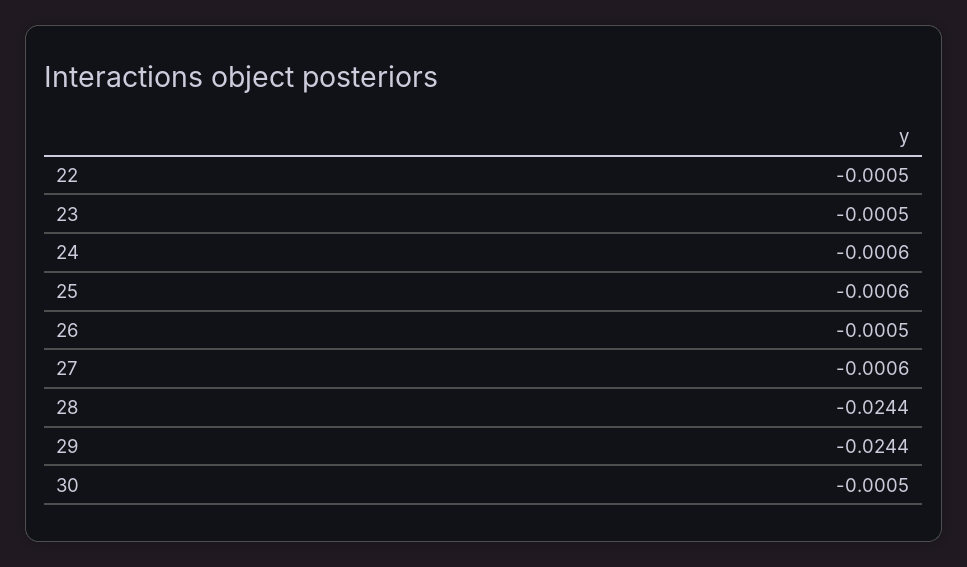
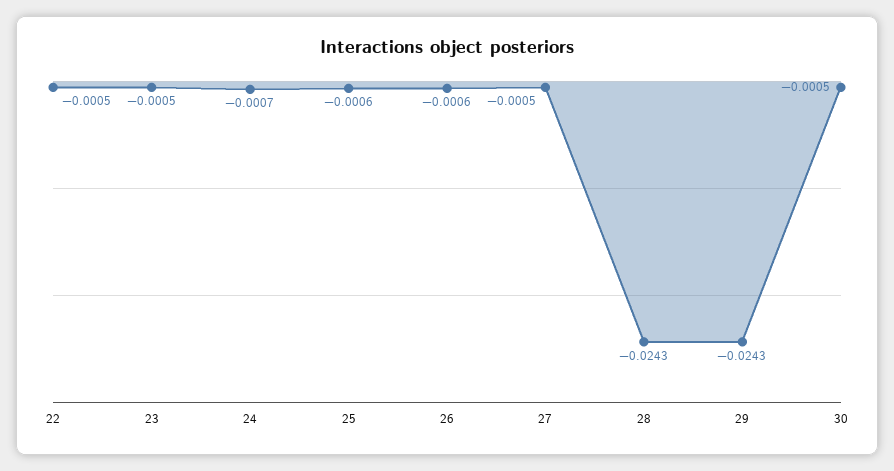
24: -0.0006 -> -0.0007
26: -0.0005 -> -0.0006
27: -0.0006 -> -0.0005
28: -0.0244 -> -0.0243
29: -0.0244 -> -0.0243

